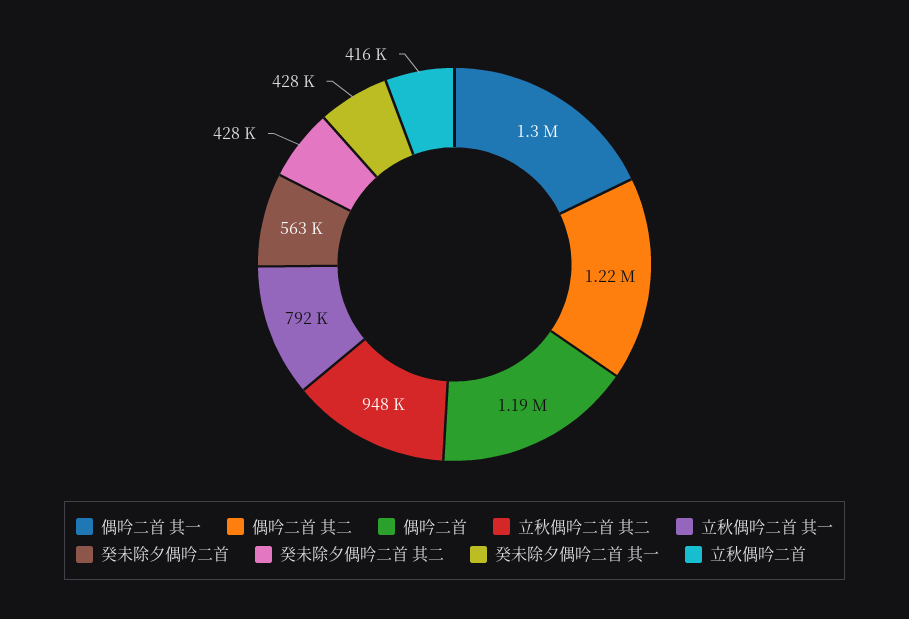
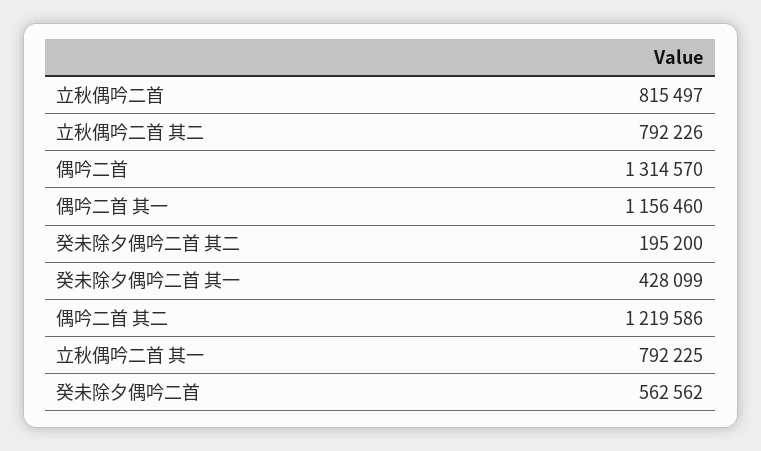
偶吟二首 其一: 1300000 -> 1156460
偶吟二首: 1190000 -> 1314570
立秋偶吟二首 其二: 948000 -> 792226
癸未除夕偶吟二首 其二: 428000 -> 195200
立秋偶吟二首: 416000 -> 815497

